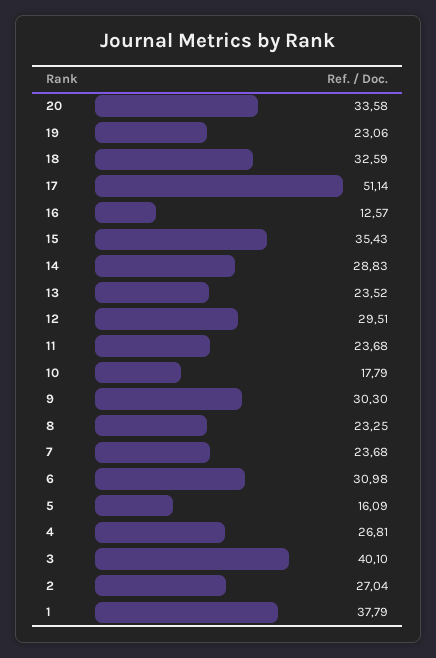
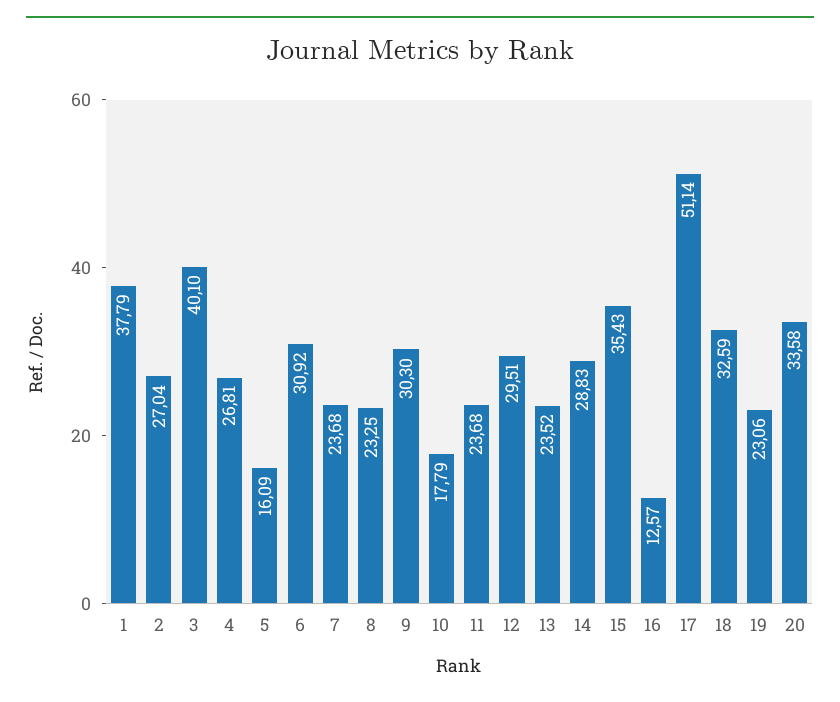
6: 30.98 -> 30.92

